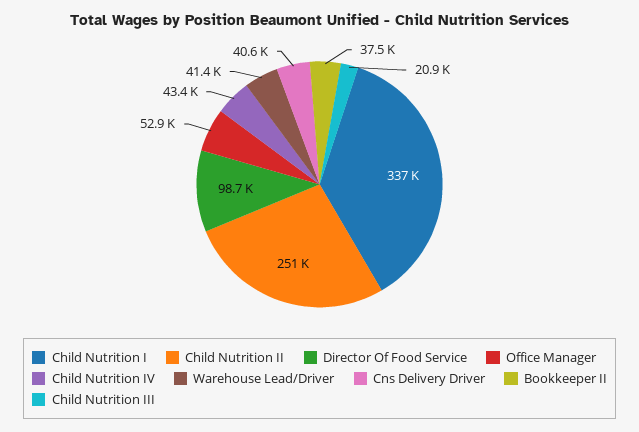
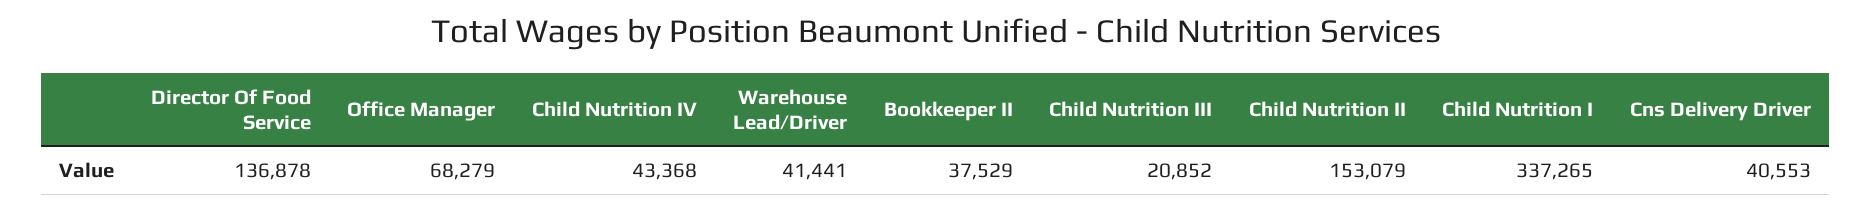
Child Nutrition II: 251000 -> 153079
Director Of Food Service: 98700 -> 136878
Office Manager: 52900 -> 68279

